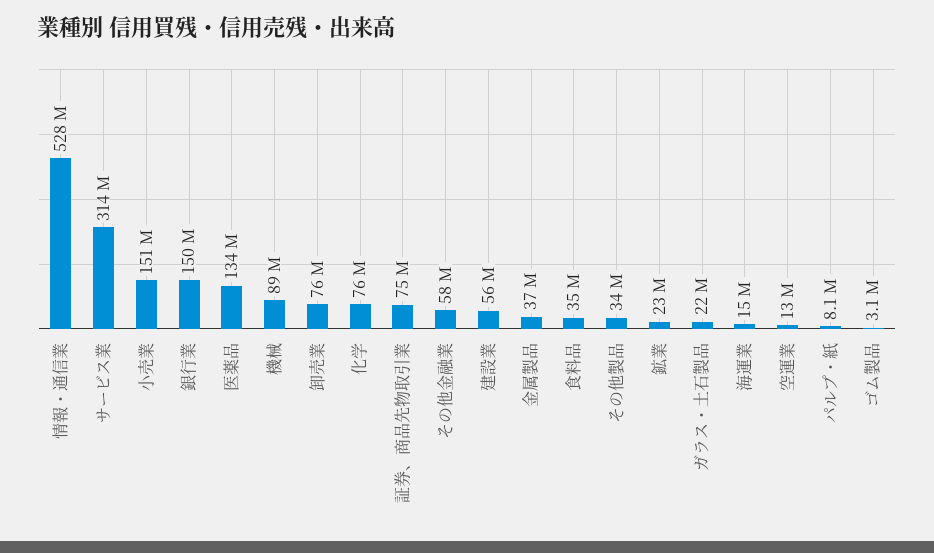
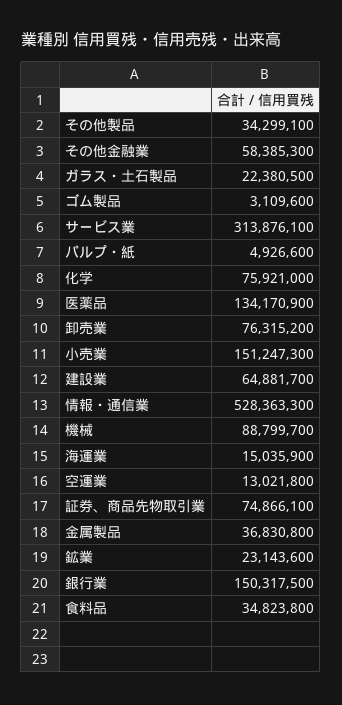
建設業: 56000000 -> 64881700
パルプ・紙: 8100000 -> 4926600

